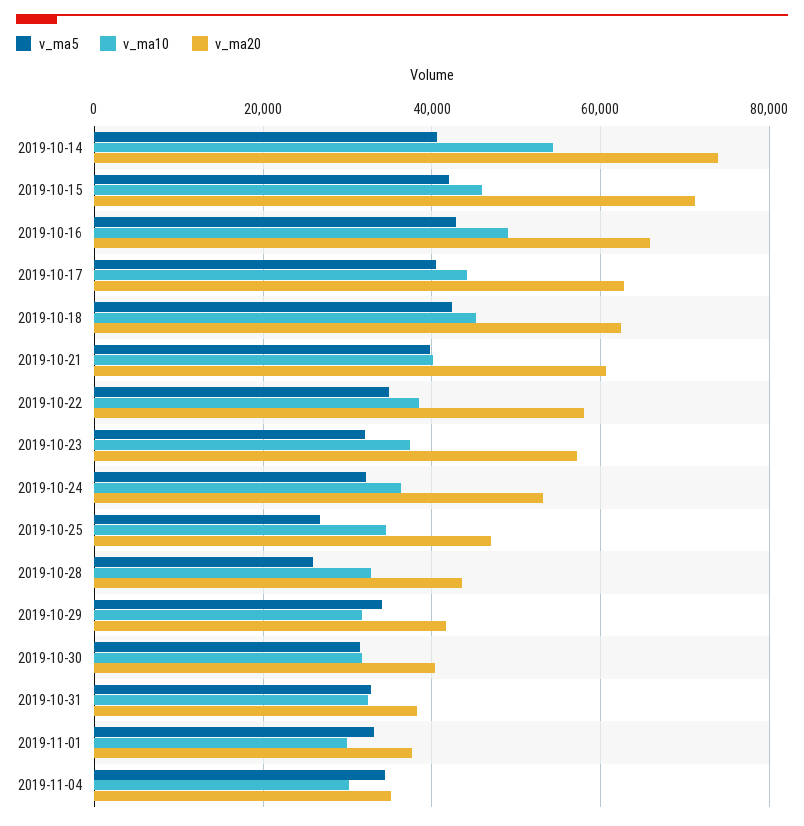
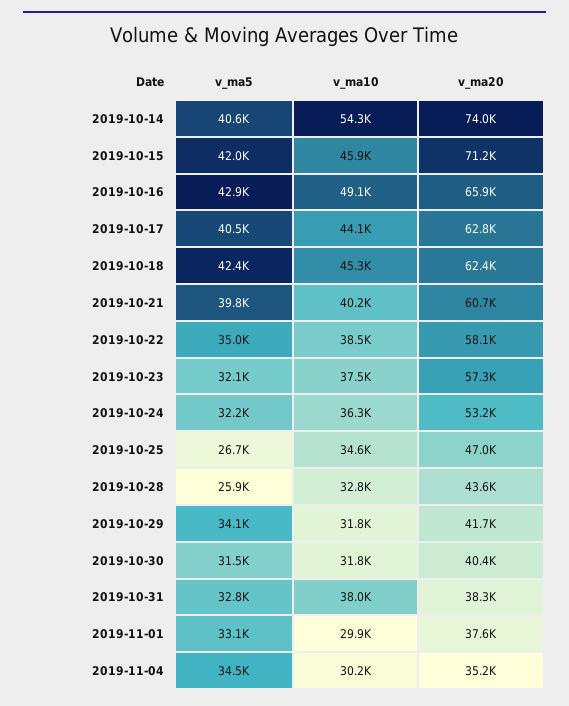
v_ma10, 2019-10-31: 32000 -> 38000

